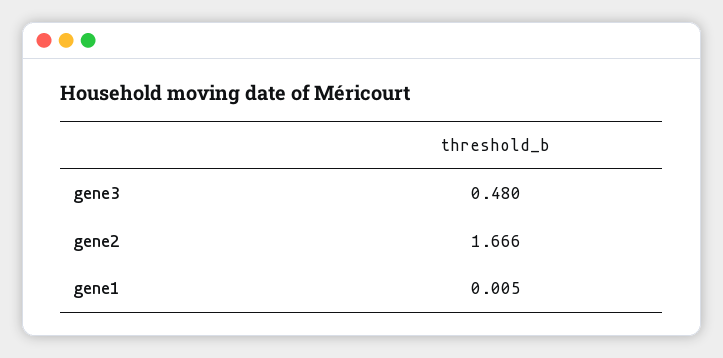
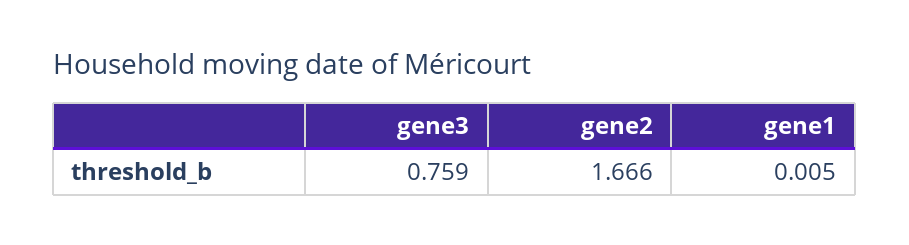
gene3: 0.48 -> 0.759

